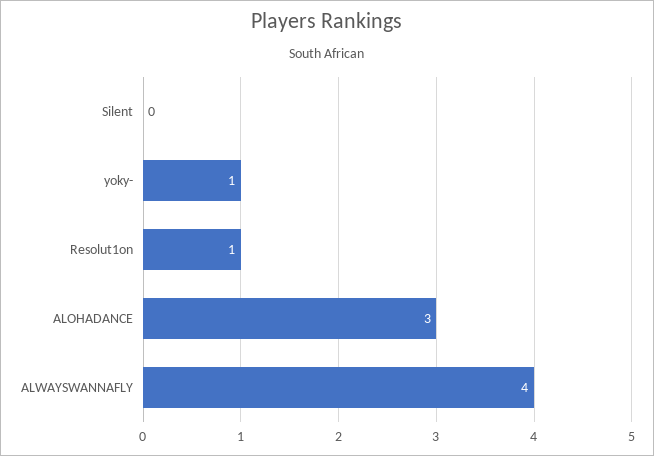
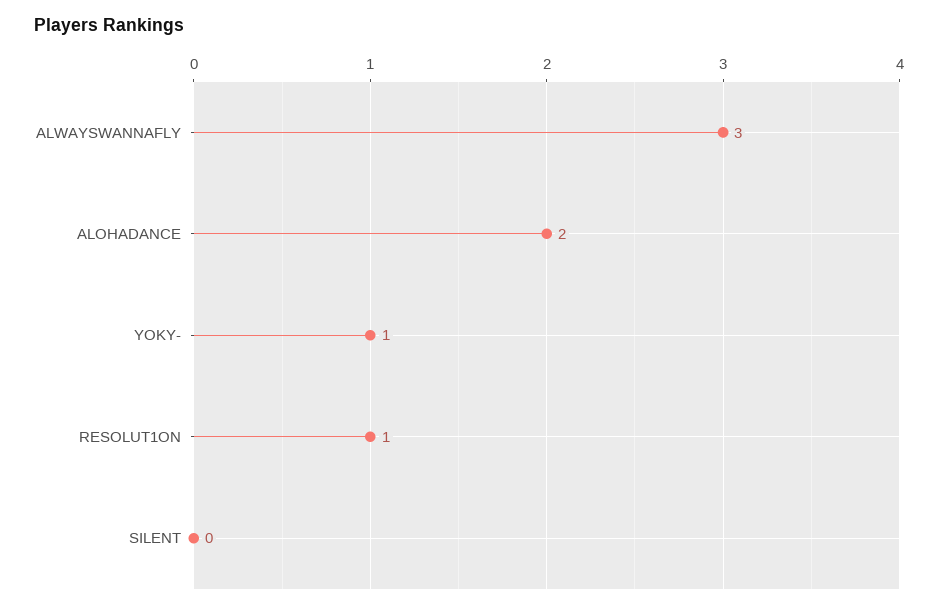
ALOHADANCE: 3 -> 2
ALWAYSWANNAFLY: 4 -> 3

